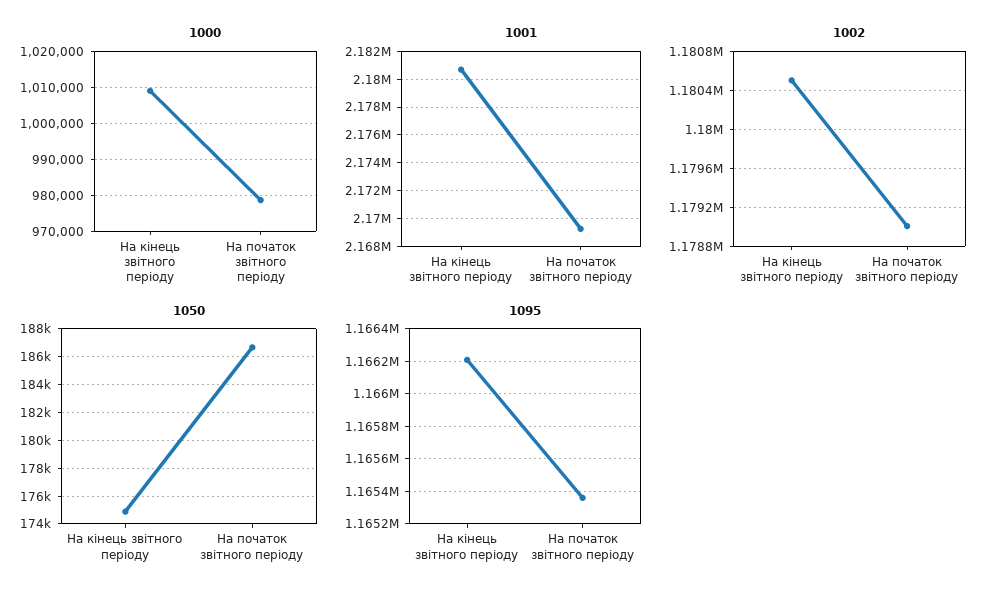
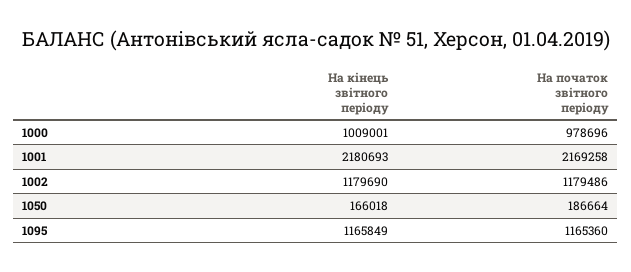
1002, На кінець звітного періоду: 1180500 -> 1179690
1002, На початок звітного періоду: 1179000 -> 1179486
1050, На кінець звітного періоду: 175000 -> 166018
1095, На кінець звітного періоду: 1166200 -> 1165849

